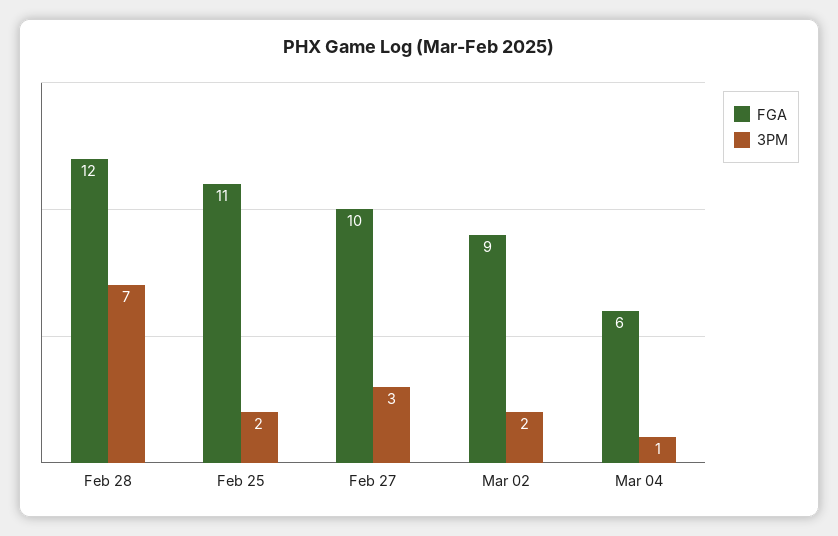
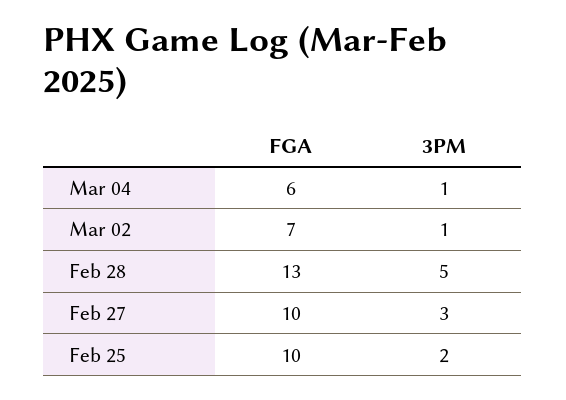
FGA, Feb 28: 12 -> 13
3PM, Feb 28: 7 -> 5
FGA, Feb 25: 11 -> 10
FGA, Mar 02: 9 -> 7
3PM, Mar 02: 2 -> 1

